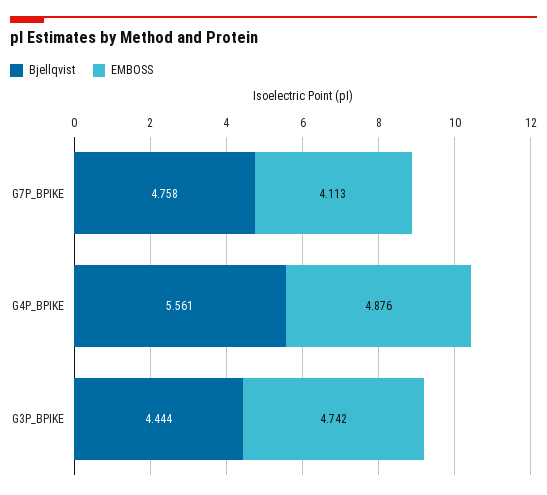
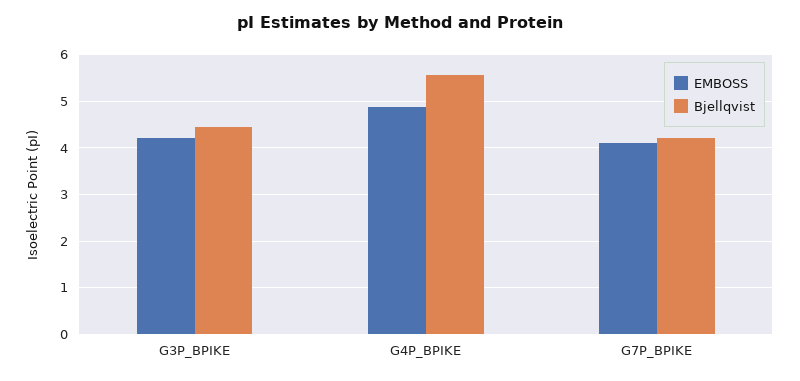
Bjellqvist, G7P_BPIKE: 4.758 -> 4.2
EMBOSS, G3P_BPIKE: 4.742 -> 4.2

